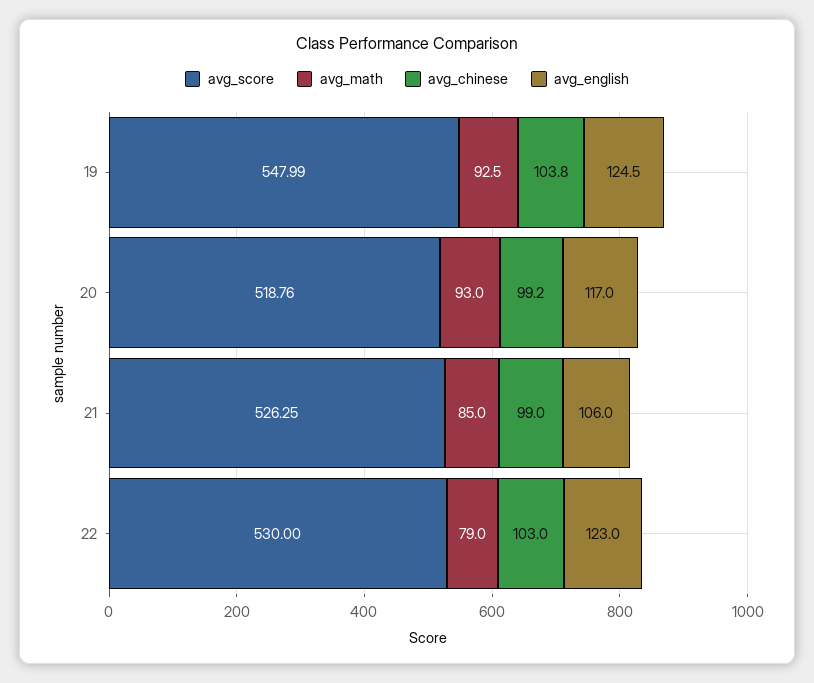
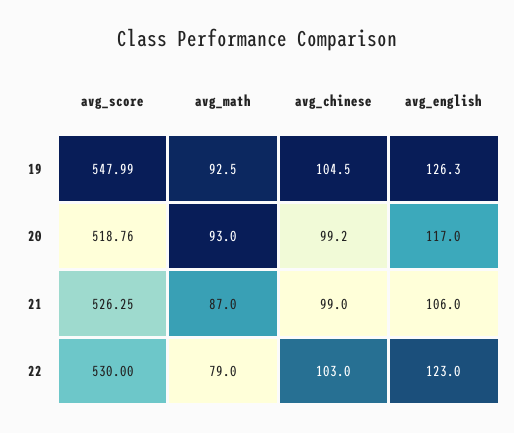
avg_chinese, 19: 103.8 -> 104.5
avg_english, 19: 124.5 -> 126.3
avg_math, 21: 85 -> 87

